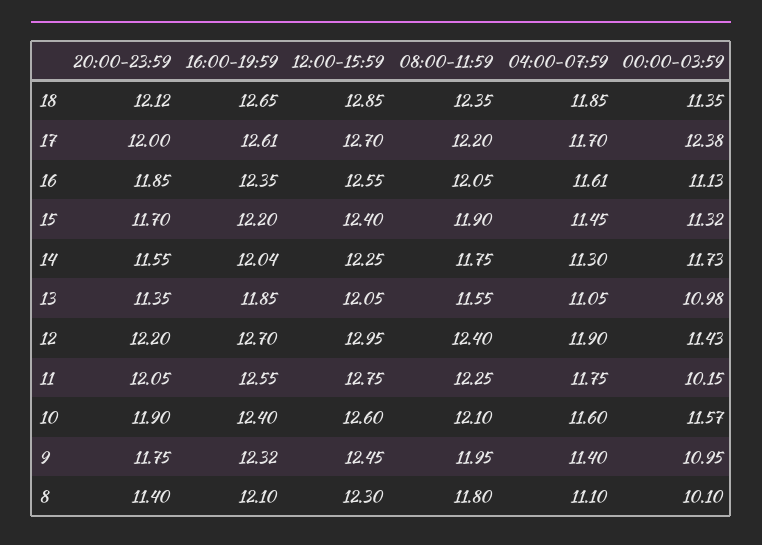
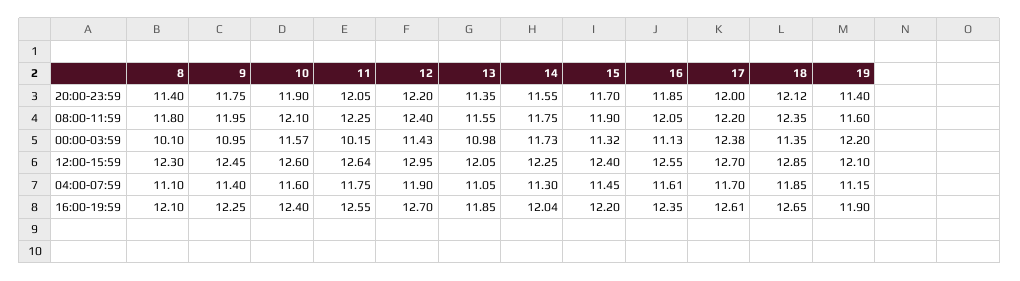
12:00-15:59, 11: 12.75 -> 12.64
16:00-19:59, 9: 12.32 -> 12.25
20:00-23:59, 19: none -> 11.4
08:00-11:59, 19: none -> 11.6
00:00-03:59, 19: none -> 12.2
12:00-15:59, 19: none -> 12.1
04:00-07:59, 19: none -> 11.15
16:00-19:59, 19: none -> 11.9

